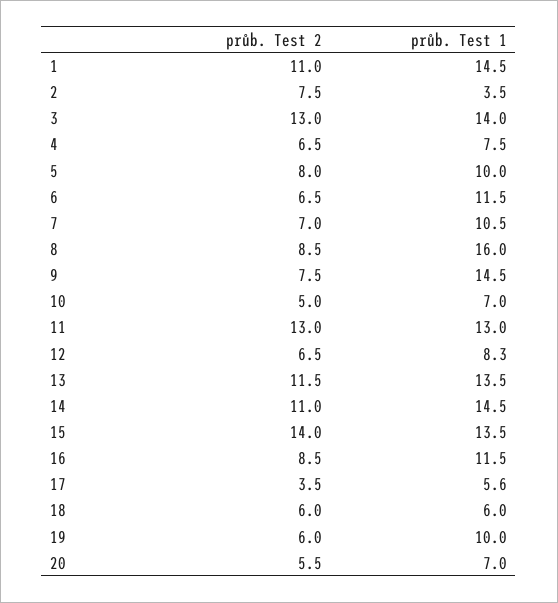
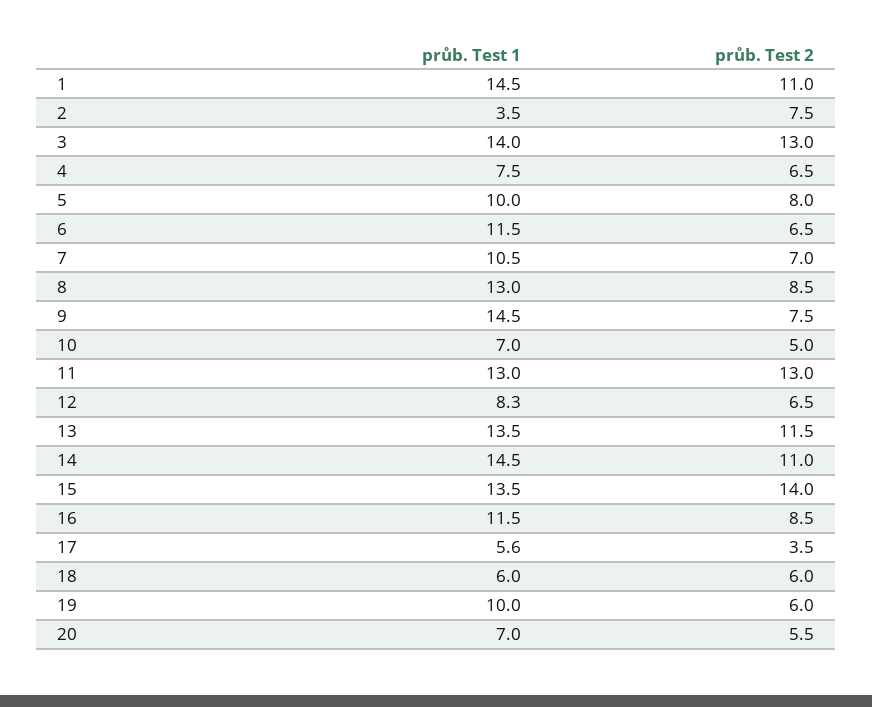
průb. Test 1, 8: 16 -> 13

